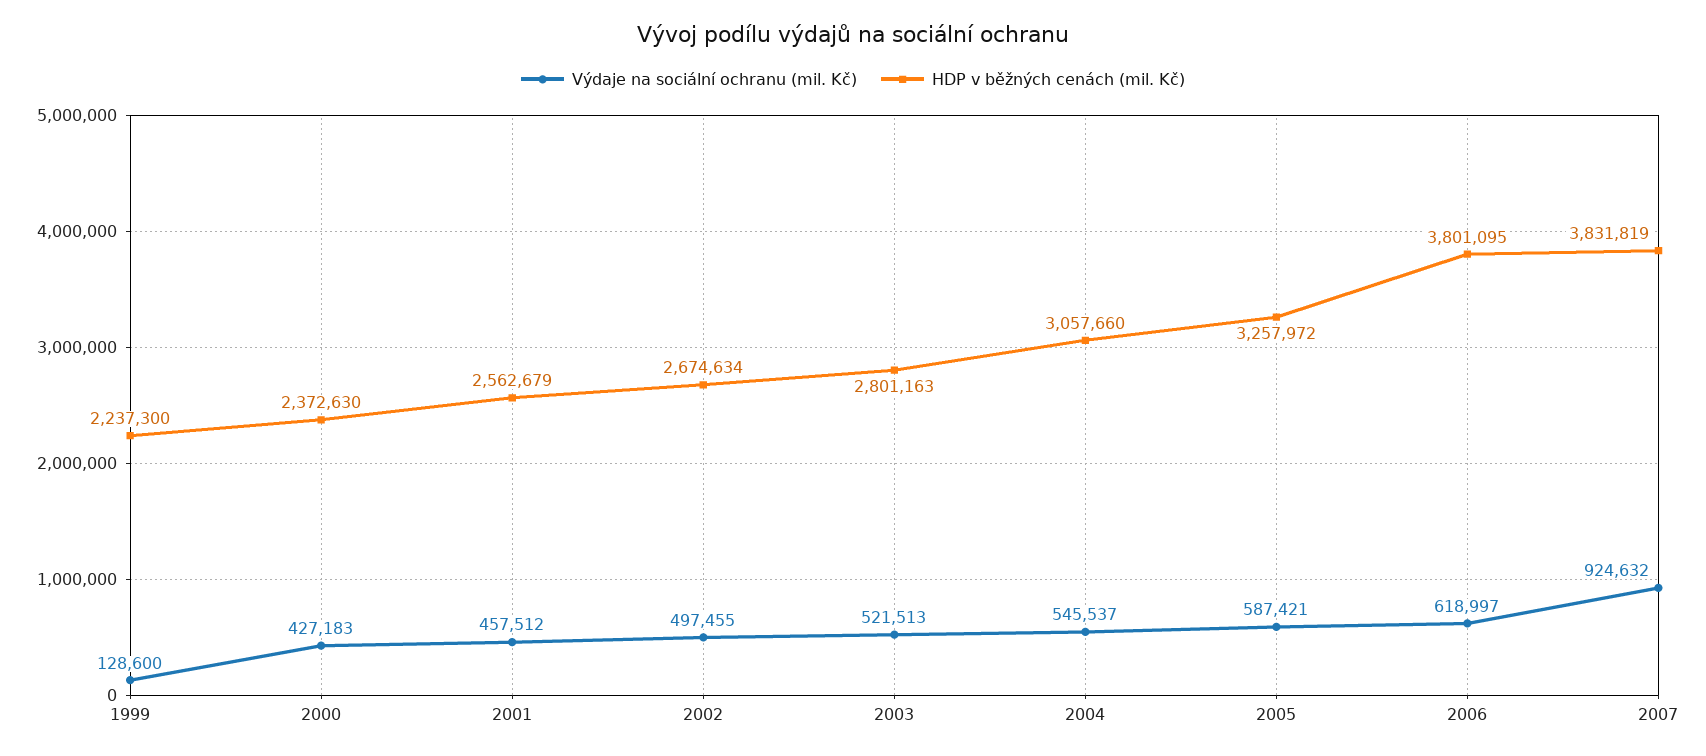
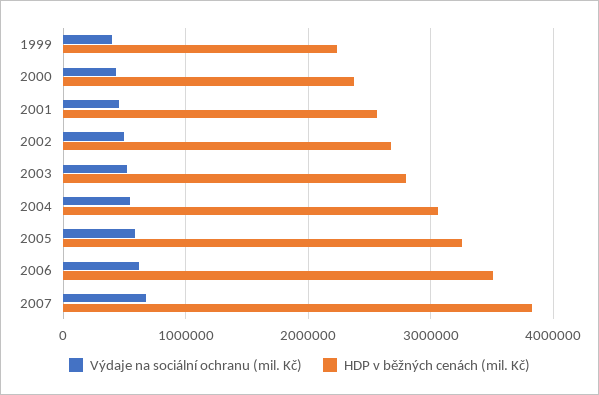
Výdaje na sociální ochranu (mil. Kč), 1999: 128600 -> 400000
HDP v běžných cenách (mil. Kč), 2006: 3801095 -> 3500000
Výdaje na sociální ochranu (mil. Kč), 2007: 924632 -> 700000

